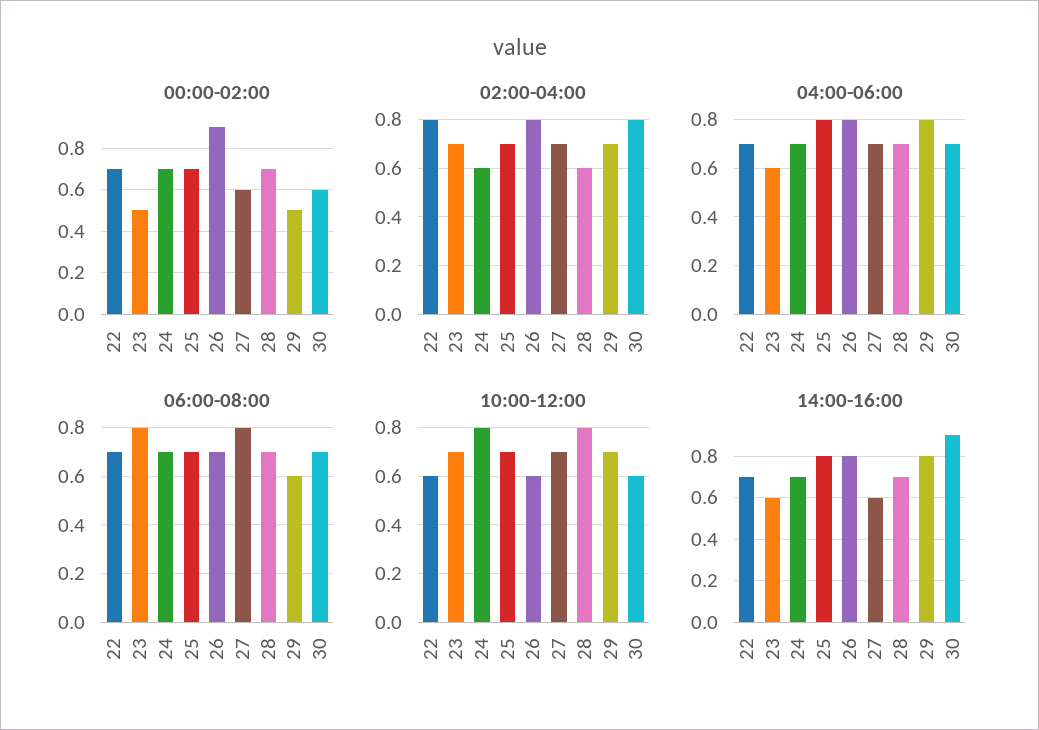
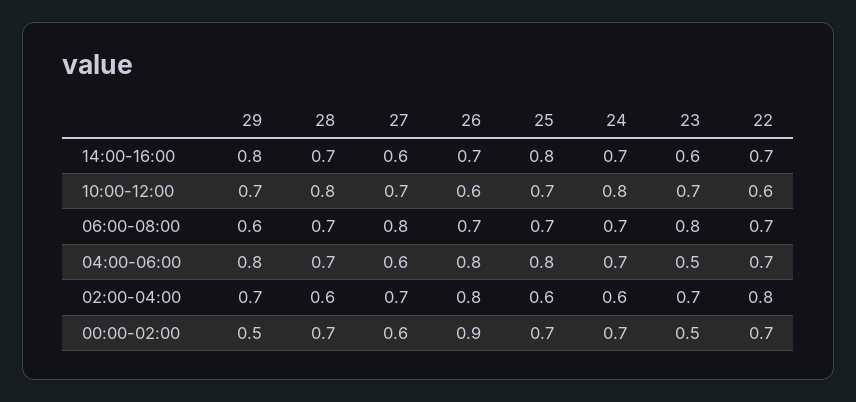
00:00-02:00, 30: 0.6 -> none
02:00-04:00, 25: 0.7 -> 0.6
02:00-04:00, 30: 0.8 -> none
04:00-06:00, 23: 0.6 -> 0.5
04:00-06:00, 27: 0.7 -> 0.6
04:00-06:00, 30: 0.7 -> none
06:00-08:00, 30: 0.7 -> none
10:00-12:00, 30: 0.6 -> none
14:00-16:00, 26: 0.8 -> 0.7
14:00-16:00, 30: 0.9 -> none

